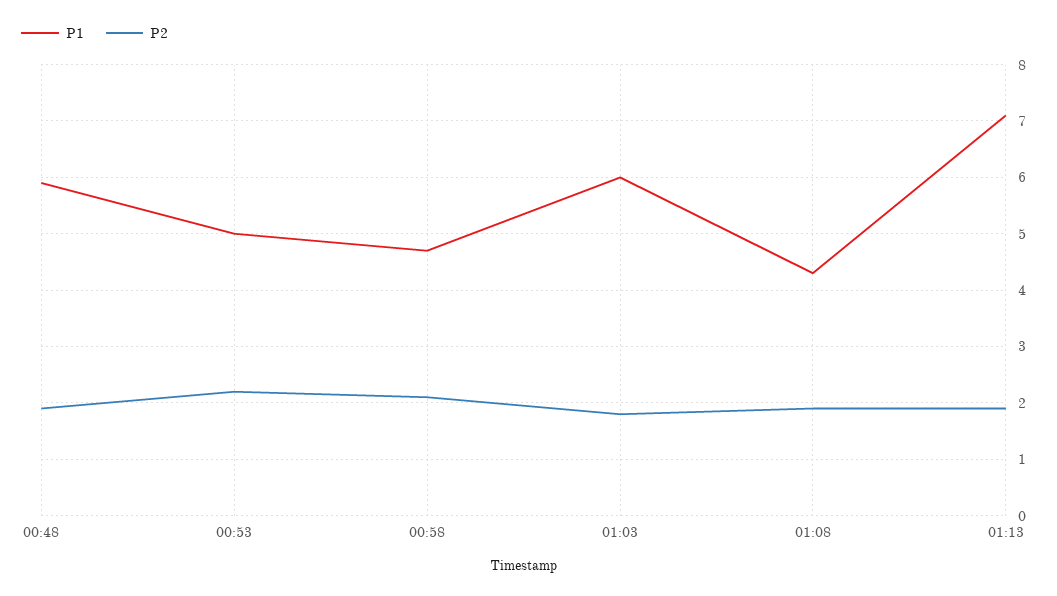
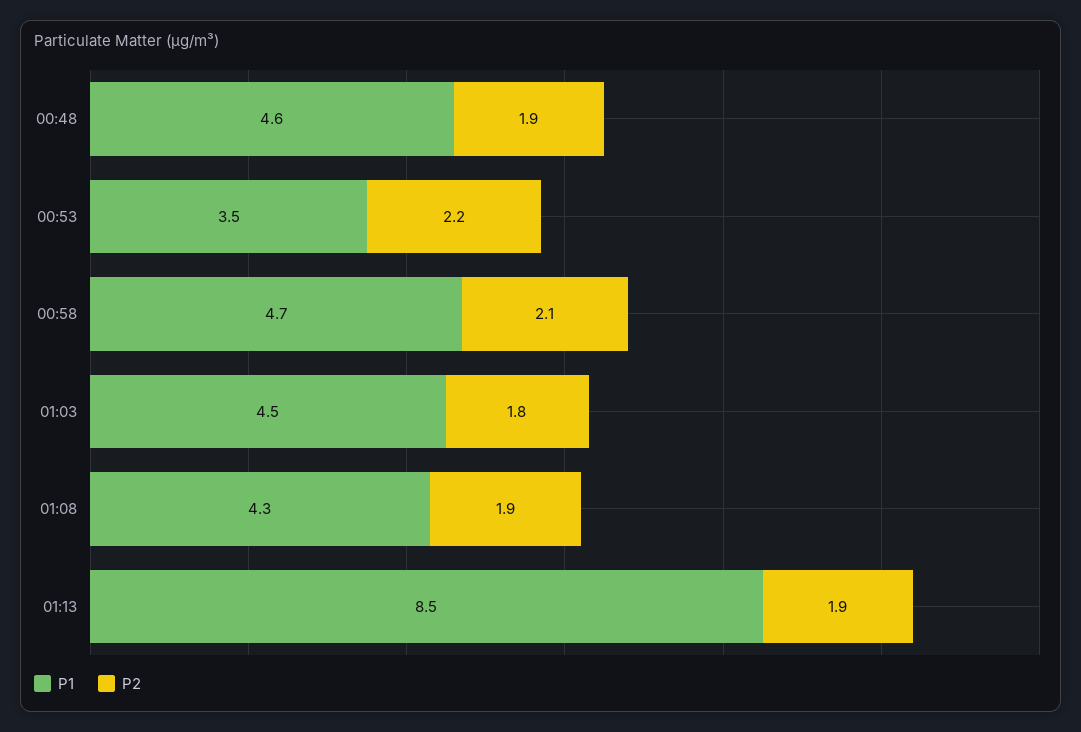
P1, 00:48: 6 -> 4.6
P1, 00:53: 5 -> 3.5
P1, 01:03: 6 -> 4.5
P1, 01:13: 7 -> 8.5

